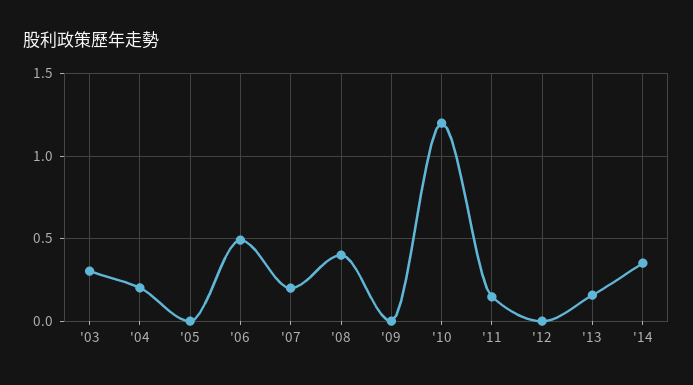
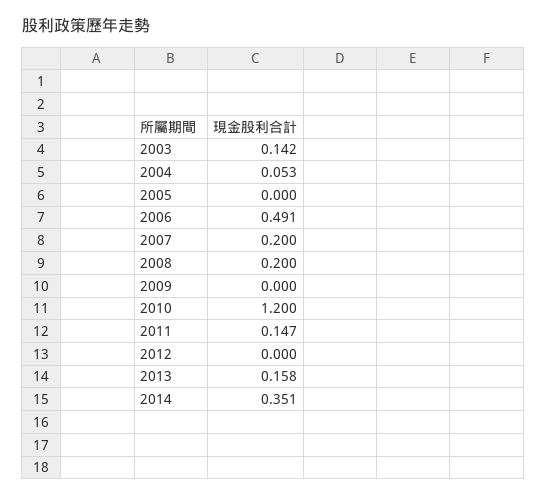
'03: 0.3 -> 0.142
'04: 0.2 -> 0.053
'08: 0.4 -> 0.2

